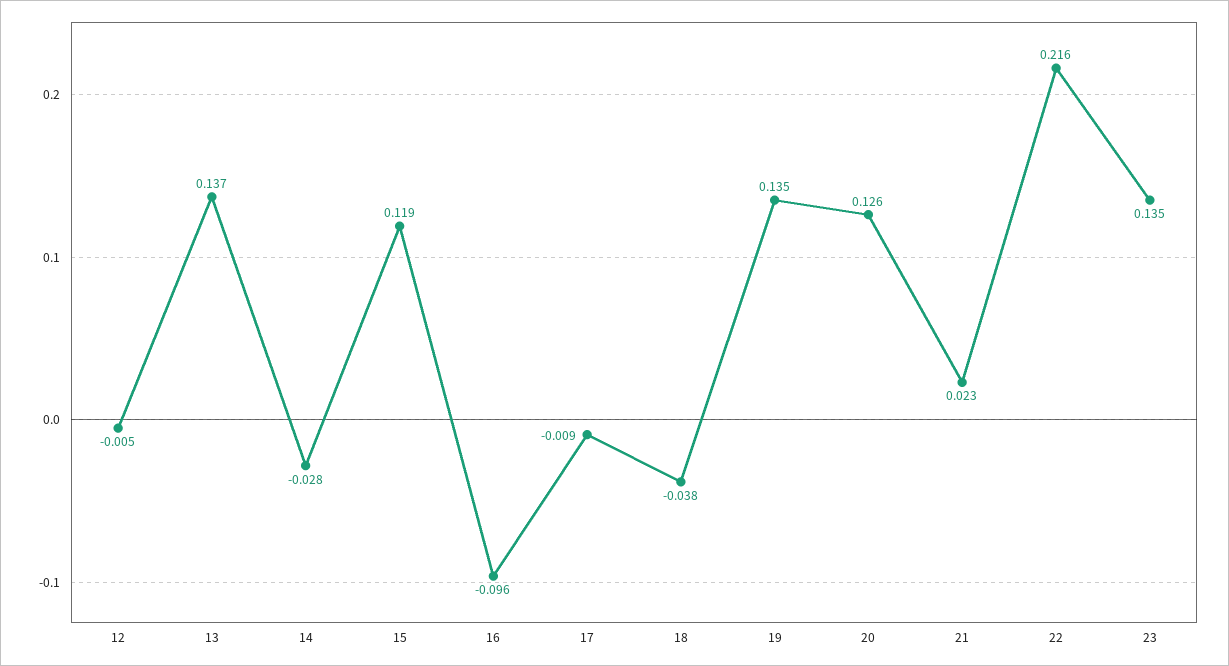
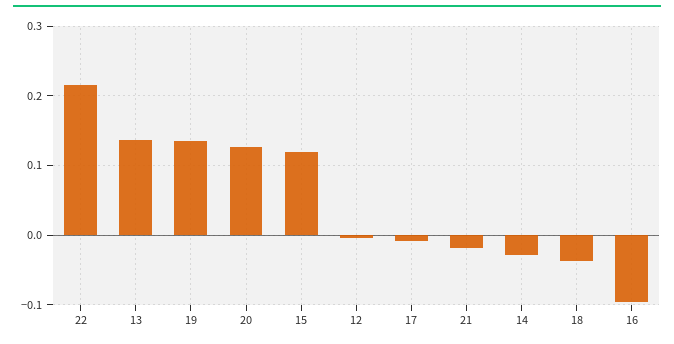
21: 0.023 -> -0.02
23: 0.135 -> none

